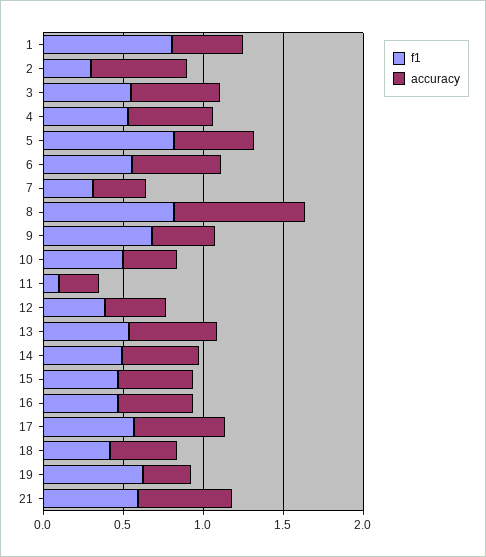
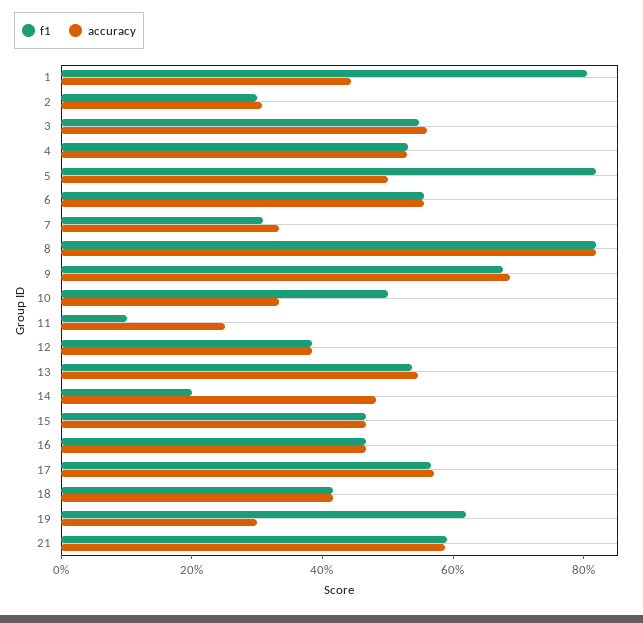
accuracy, 2: 0.6 -> 0.3
accuracy, 9: 0.4 -> 0.7
f1, 14: 0.5 -> 0.2

